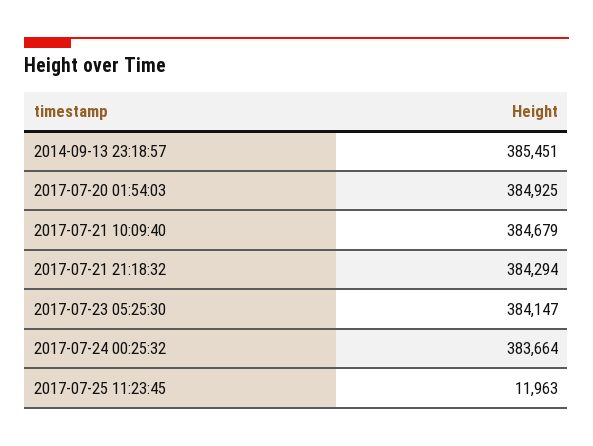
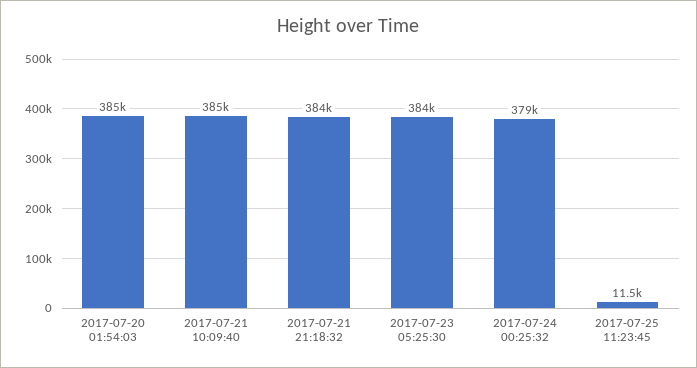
2014-09-13 23:18:57: 385451 -> none
2017-07-24 00:25:32: 383664 -> 379000
2017-07-25 11:23:45: 11963 -> 11500

